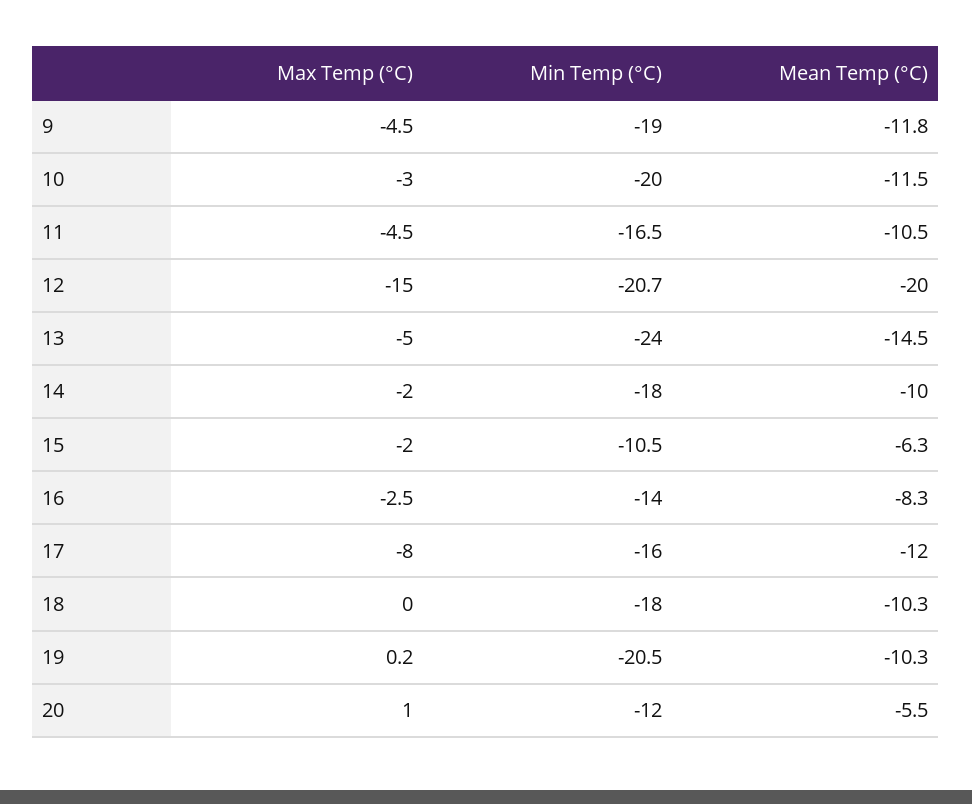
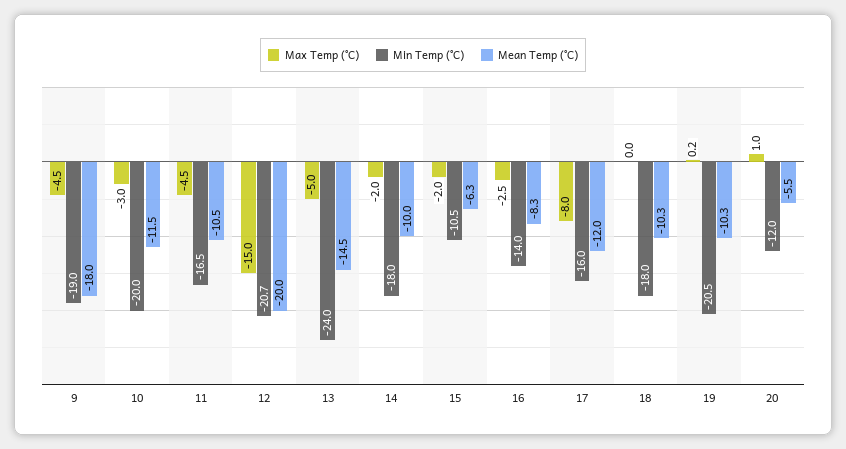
Mean Temp (°C), 9: -11.8 -> -18

